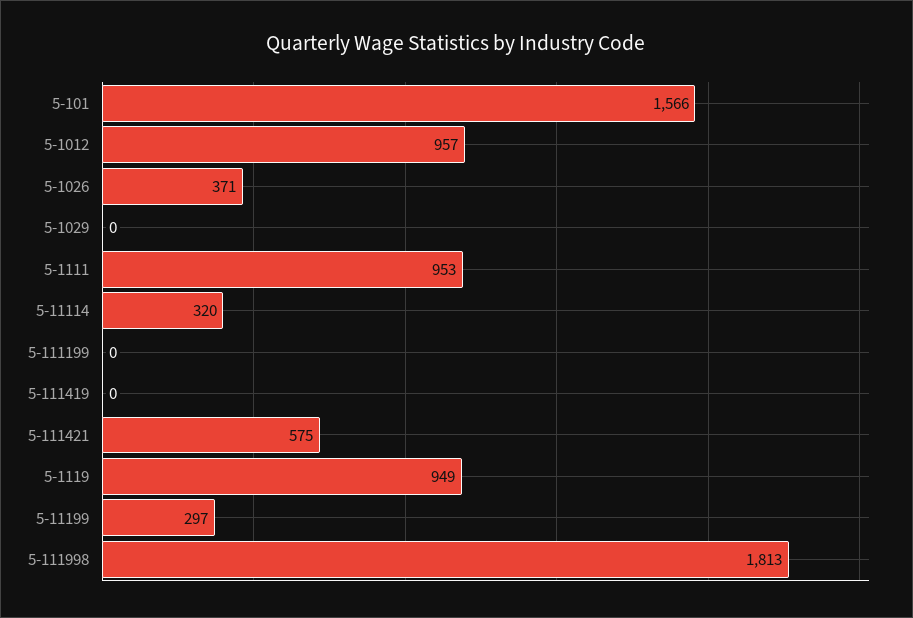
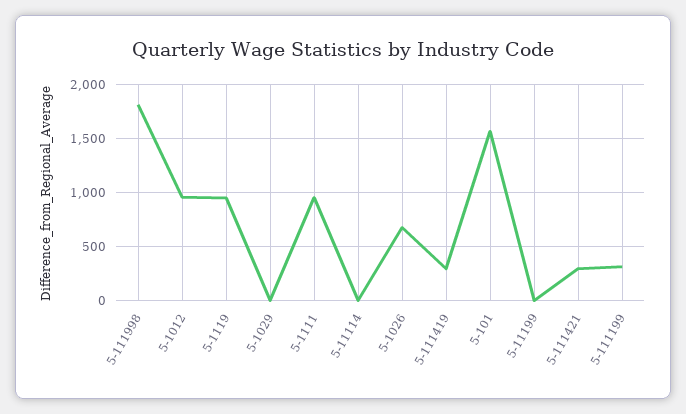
5-1026: 371 -> 700
5-11114: 320 -> 0
5-111199: 0 -> 300
5-111419: 0 -> 300
5-111421: 575 -> 300
5-11199: 297 -> 0

